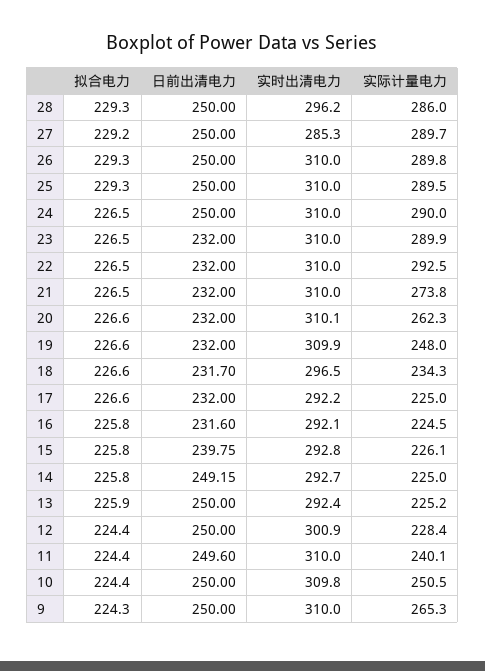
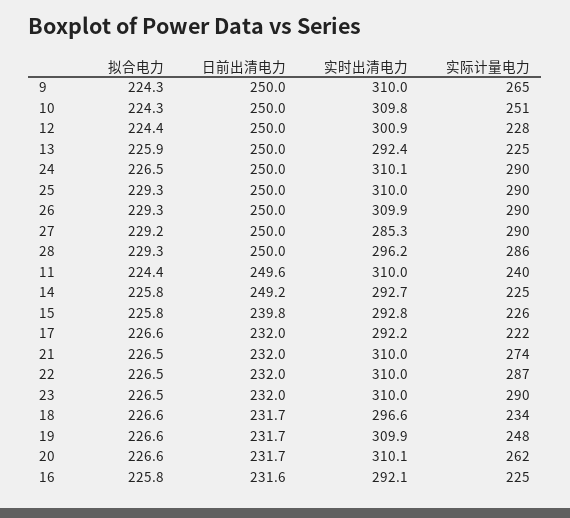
实时出清电力, 26: 310 -> 309.9
实时出清电力, 24: 310 -> 310.1
实际计量电力, 22: 292.5 -> 287
日前出清电力, 20: 232 -> 231.7
日前出清电力, 19: 232 -> 231.7
实时出清电力, 18: 296.5 -> 296.6
实际计量电力, 17: 225 -> 222
拟合电力, 10: 224.4 -> 224.3

